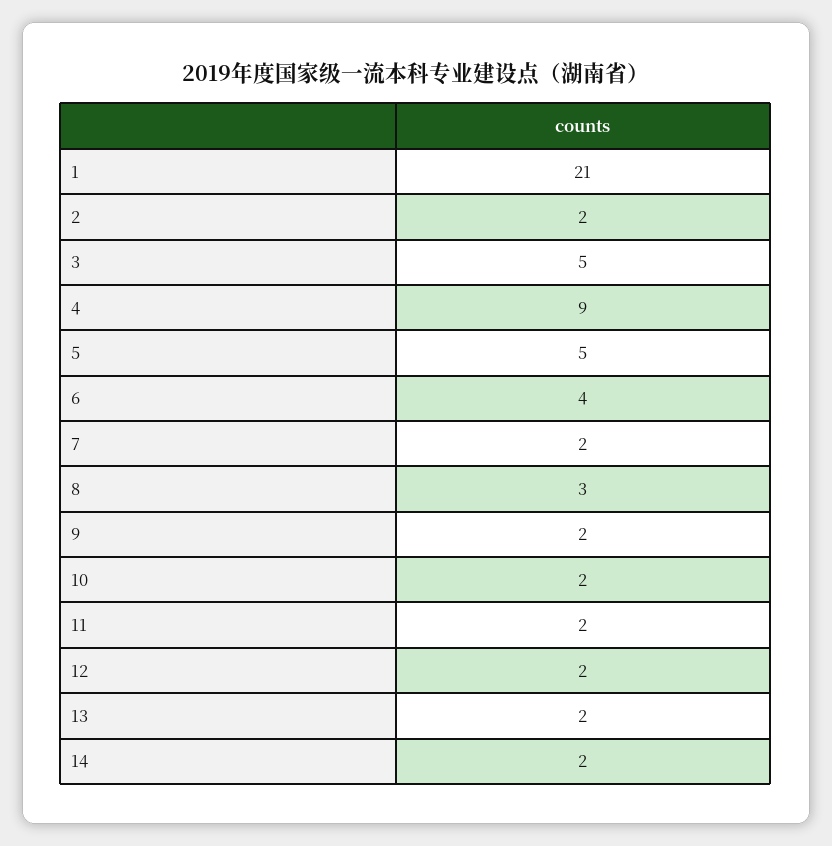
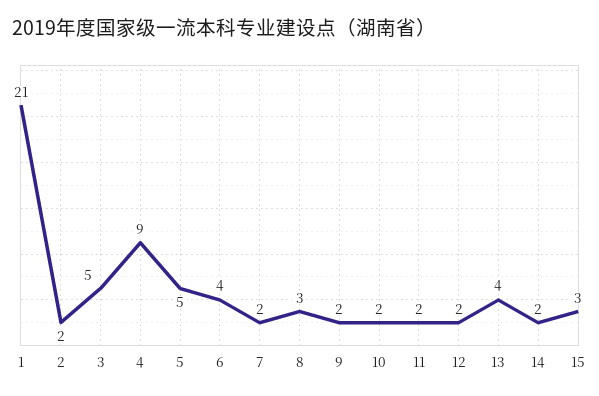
13: 2 -> 4
15: none -> 3

